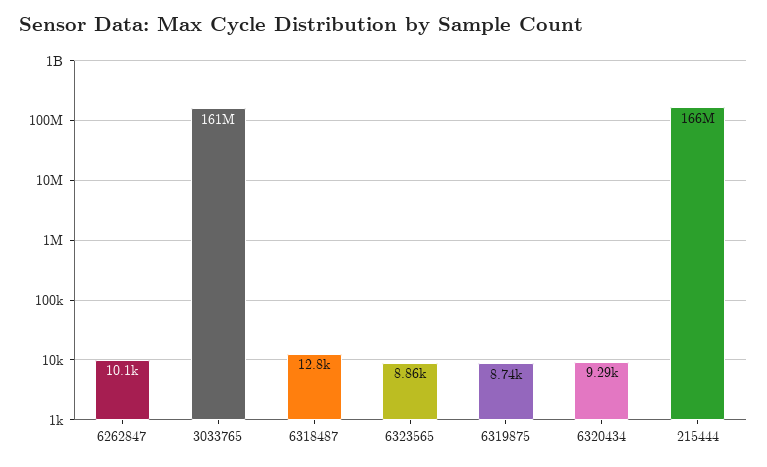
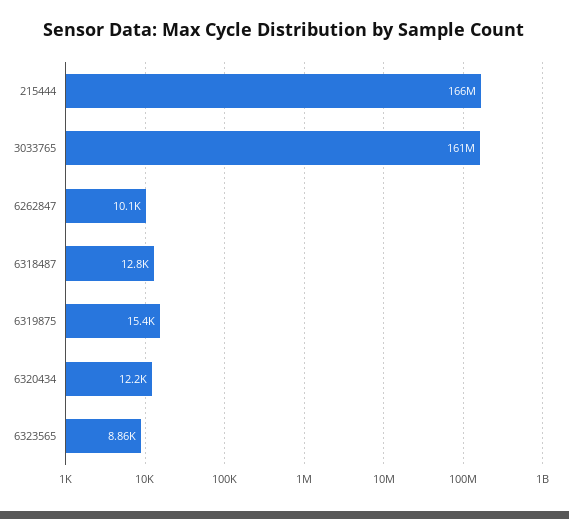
6319875: 8740 -> 15400
6320434: 9290 -> 12200

